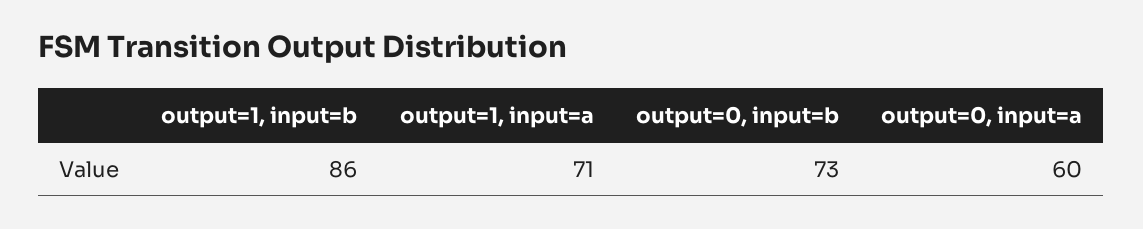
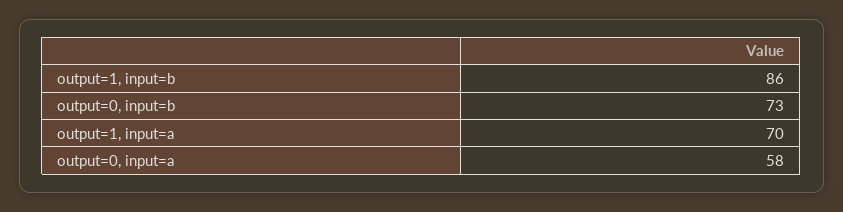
output=1, input=a: 71 -> 70
output=0, input=a: 60 -> 58

